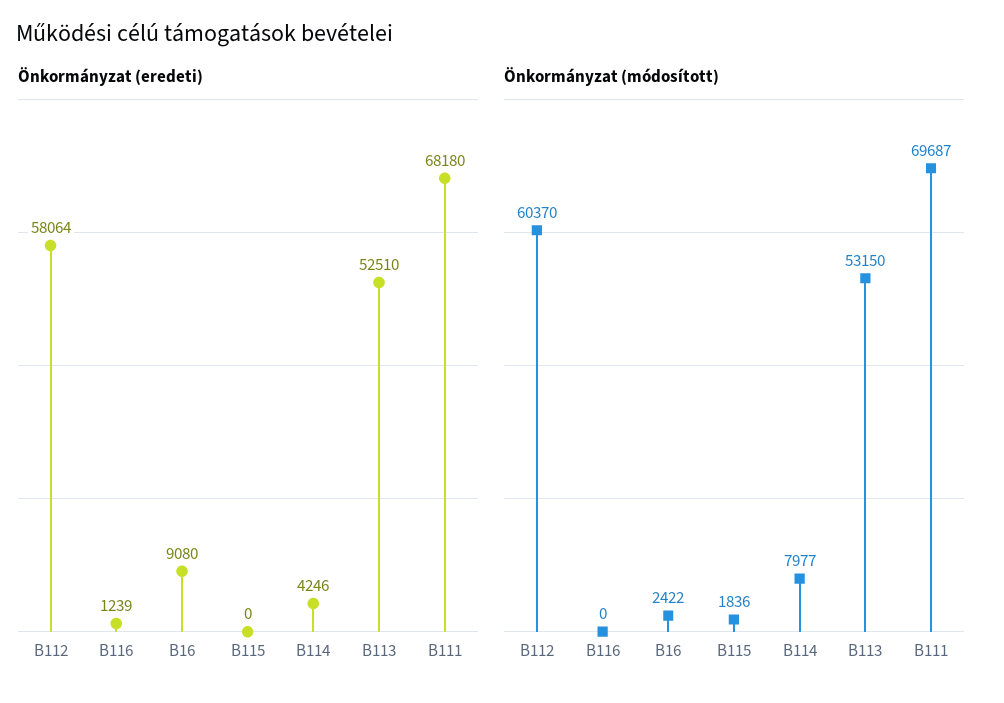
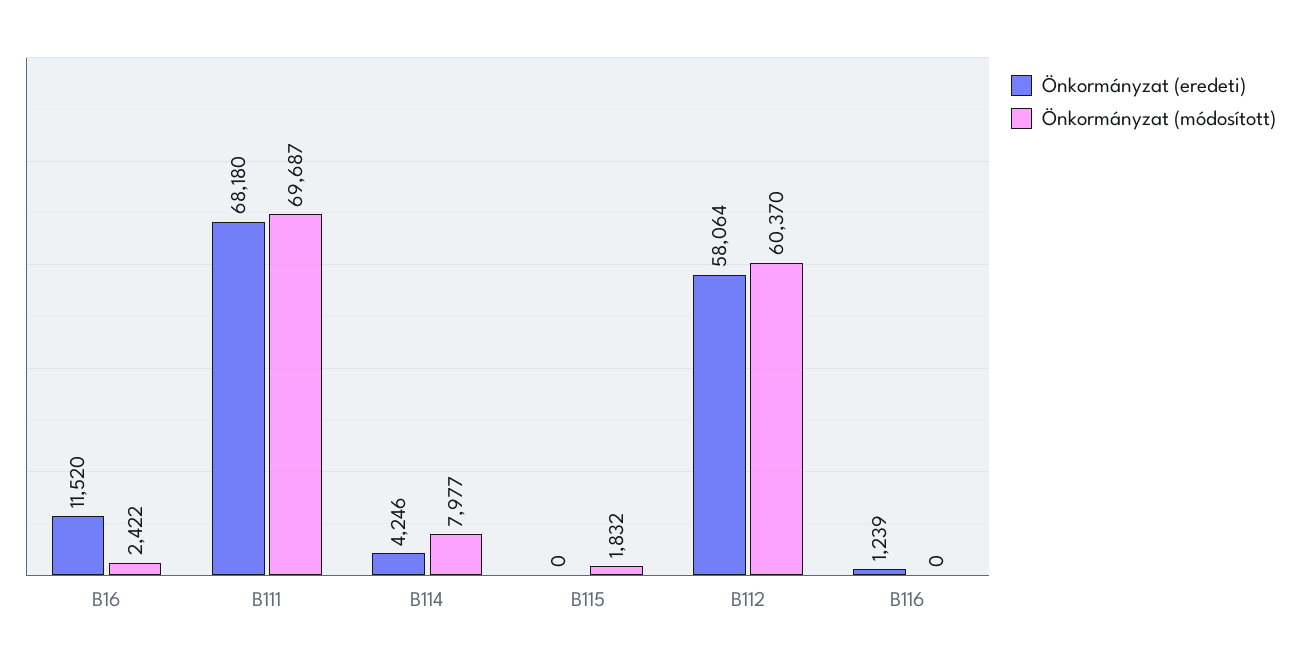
Önkormányzat (eredeti), B16: 9080 -> 11520
Önkormányzat (eredeti), B113: 52510 -> none
Önkormányzat (módosított), B115: 1836 -> 1832
Önkormányzat (módosított), B113: 53150 -> none

